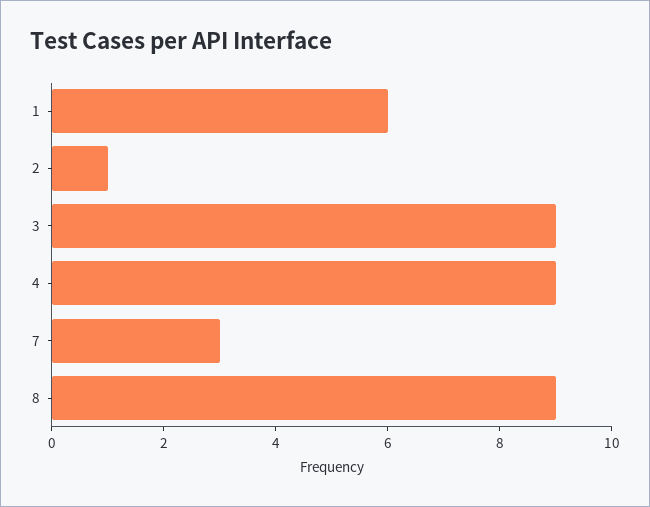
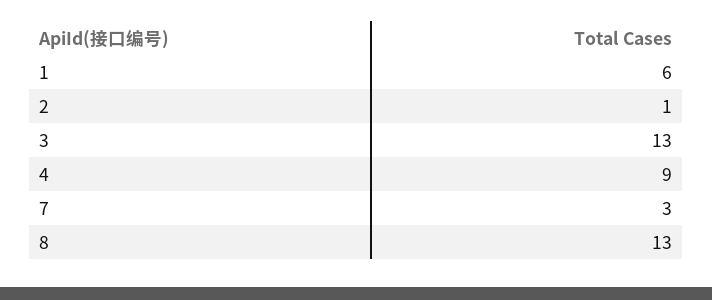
3: 9 -> 13
8: 9 -> 13

